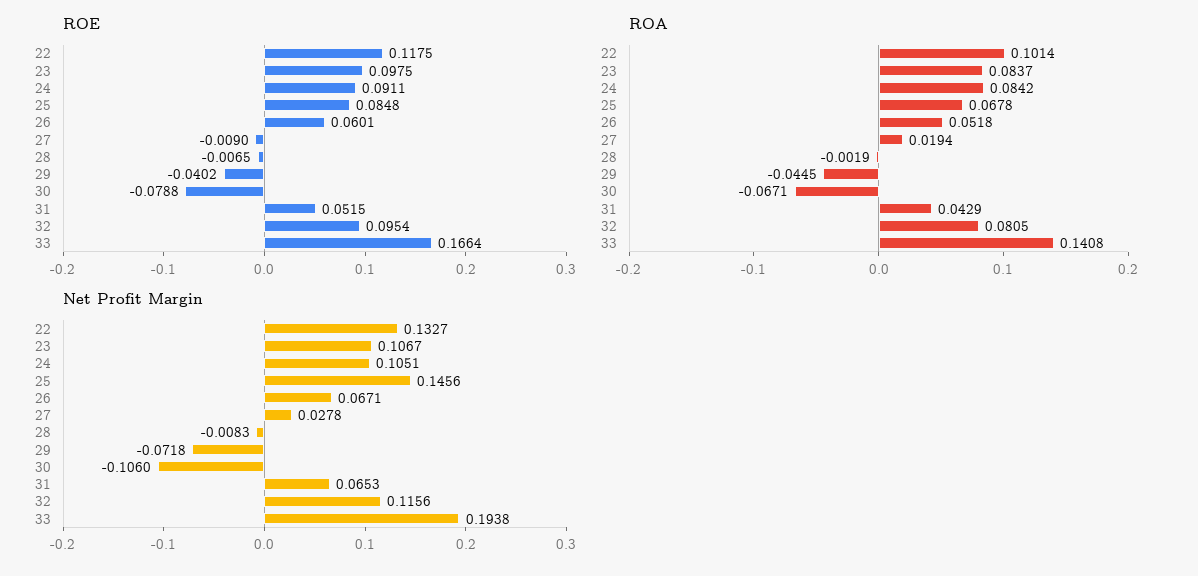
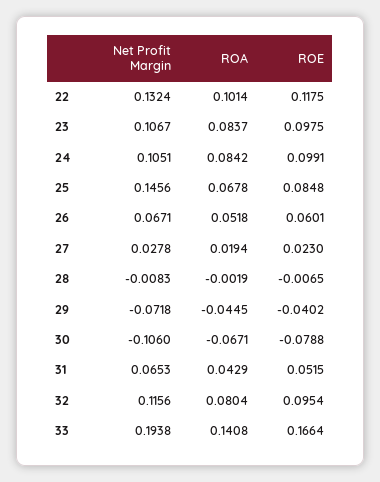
ROE, 24: 0.0911 -> 0.0991
ROE, 27: -0.009 -> 0.023
ROA, 32: 0.0805 -> 0.0804
Net Profit Margin, 22: 0.1327 -> 0.1324

